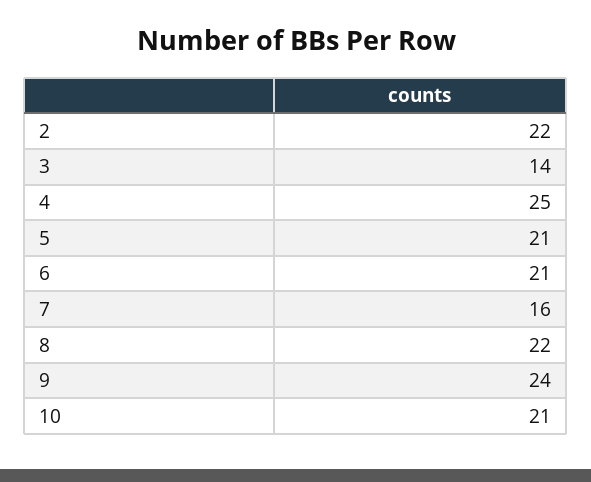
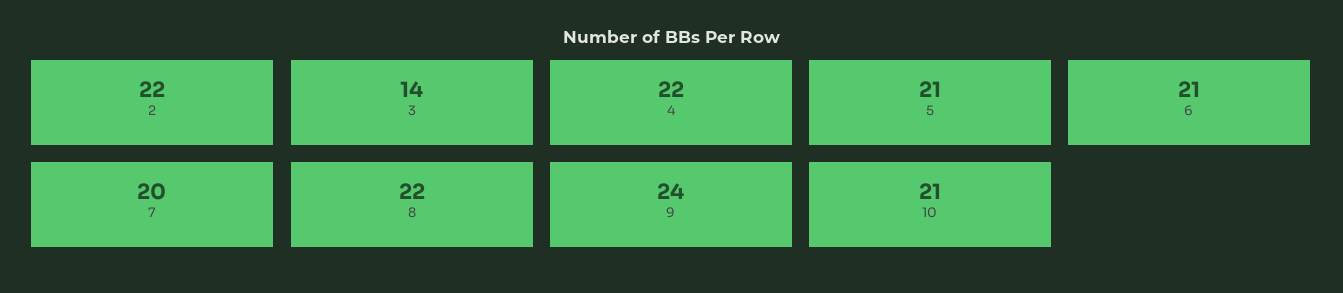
4: 25 -> 22
7: 16 -> 20

